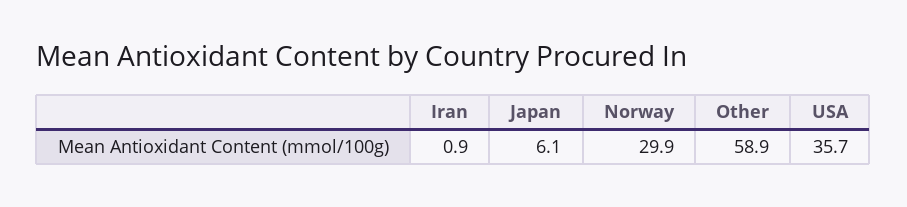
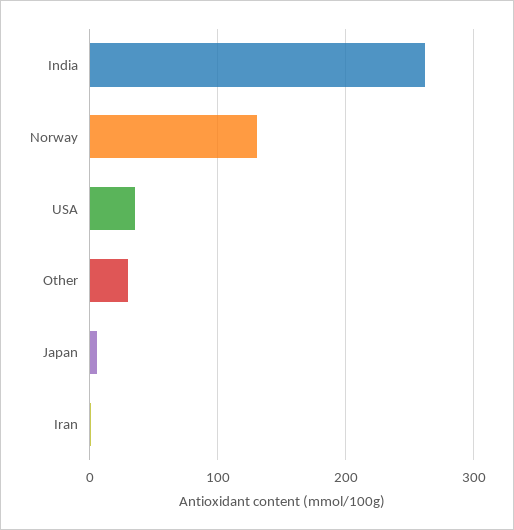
Norway: 29.9 -> 130
Other: 58.9 -> 30
India: none -> 260

